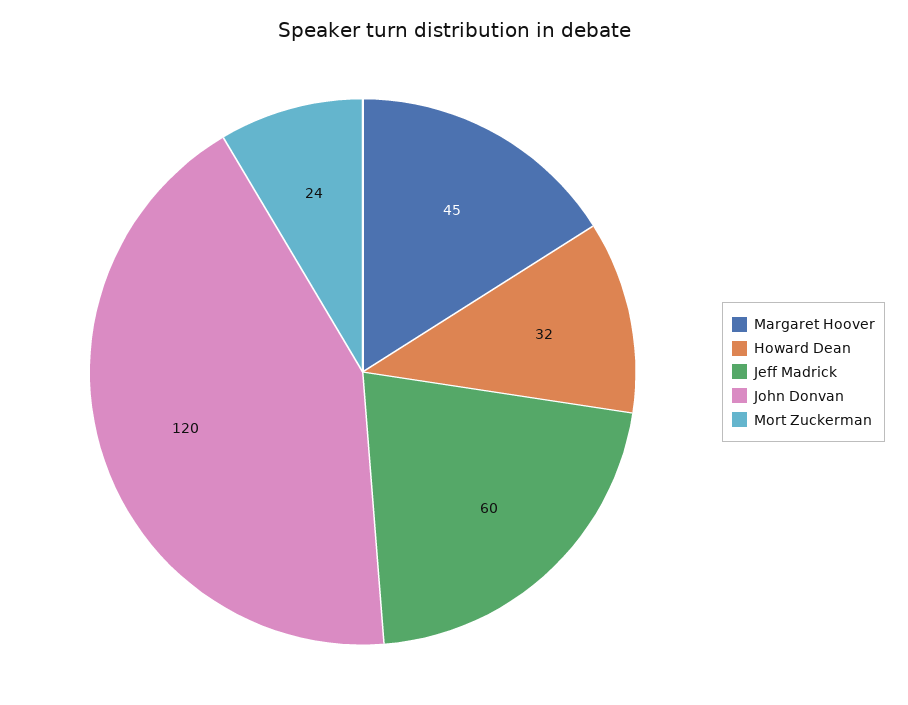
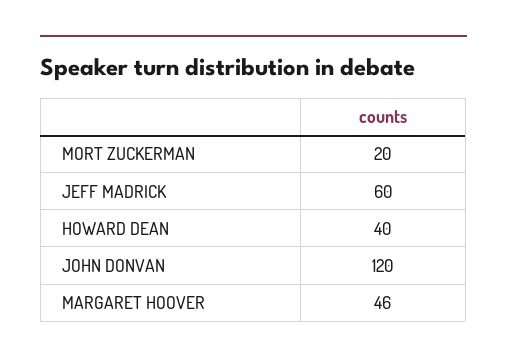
Margaret Hoover: 45 -> 46
Howard Dean: 32 -> 40
Mort Zuckerman: 24 -> 20

